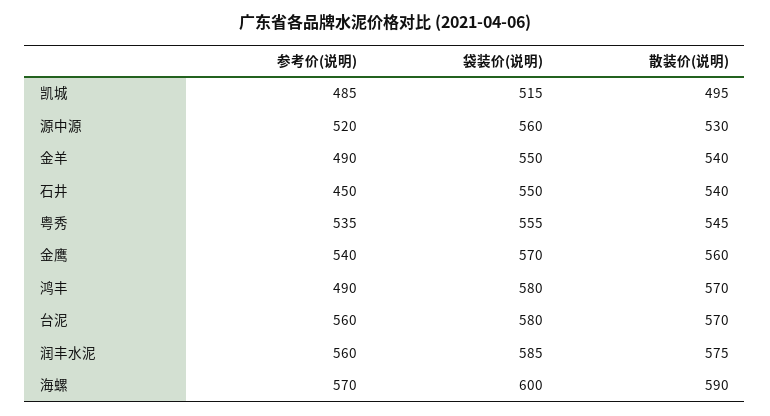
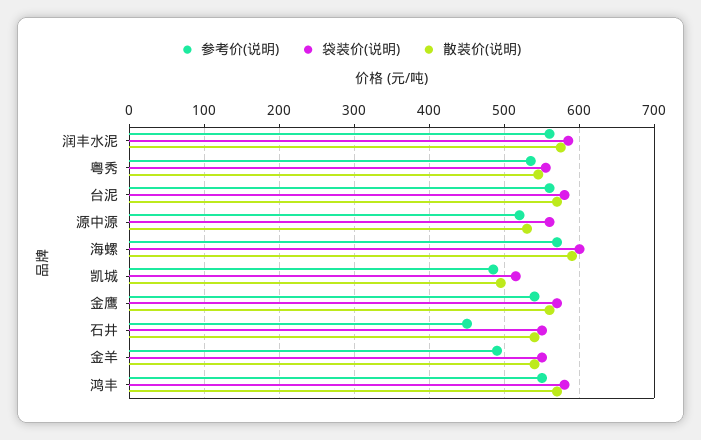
参考价(说明), 鸿丰: 490 -> 550

